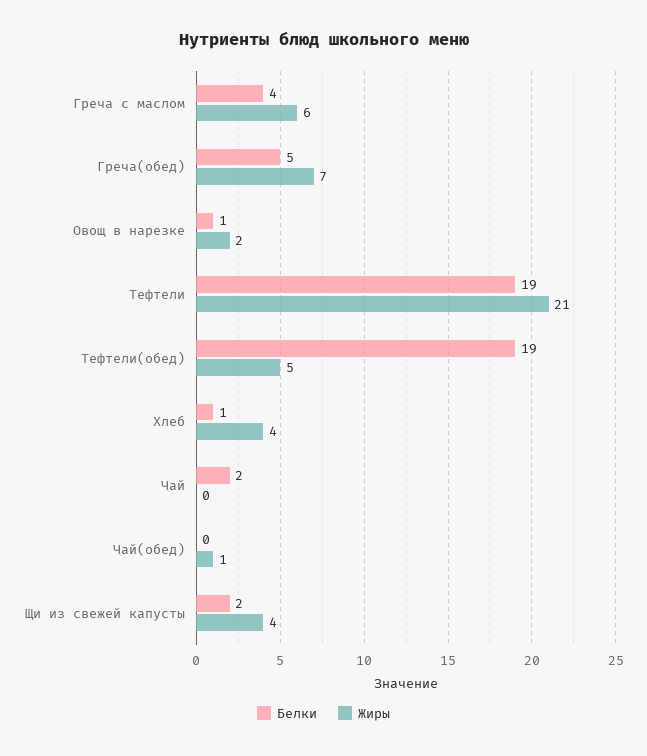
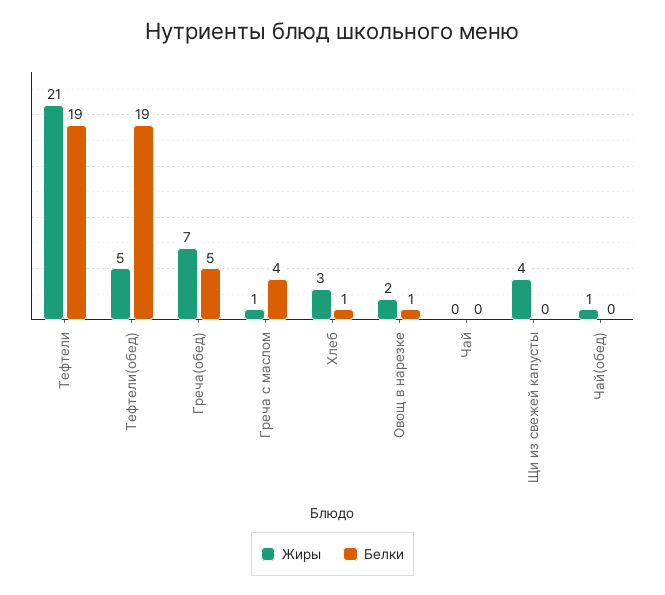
Жиры, Греча с маслом: 6 -> 1
Жиры, Хлеб: 4 -> 3
Белки, Чай: 2 -> 0
Белки, Щи из свежей капусты: 2 -> 0

